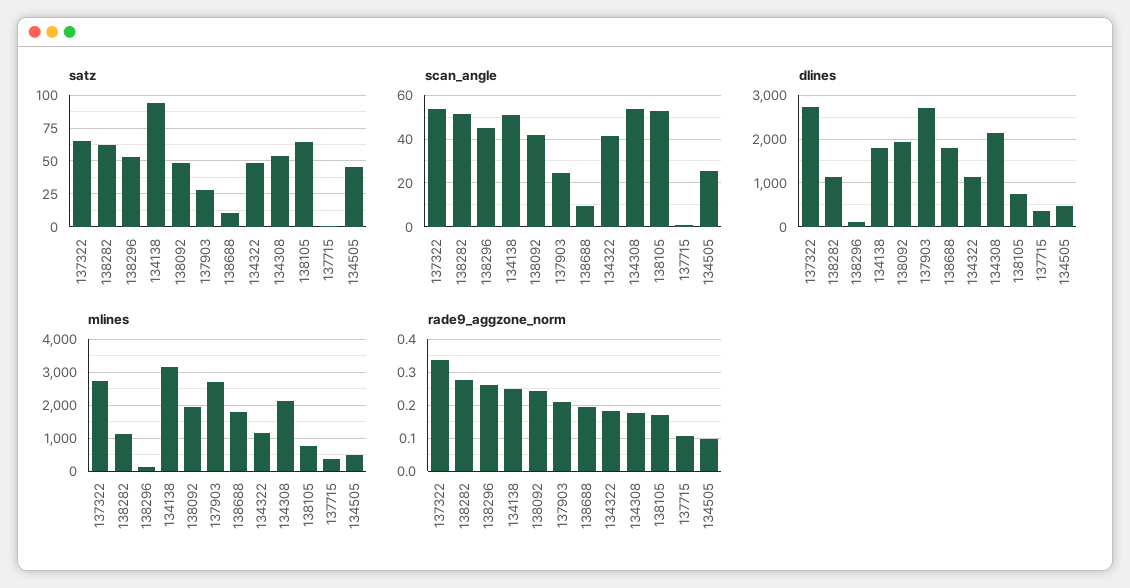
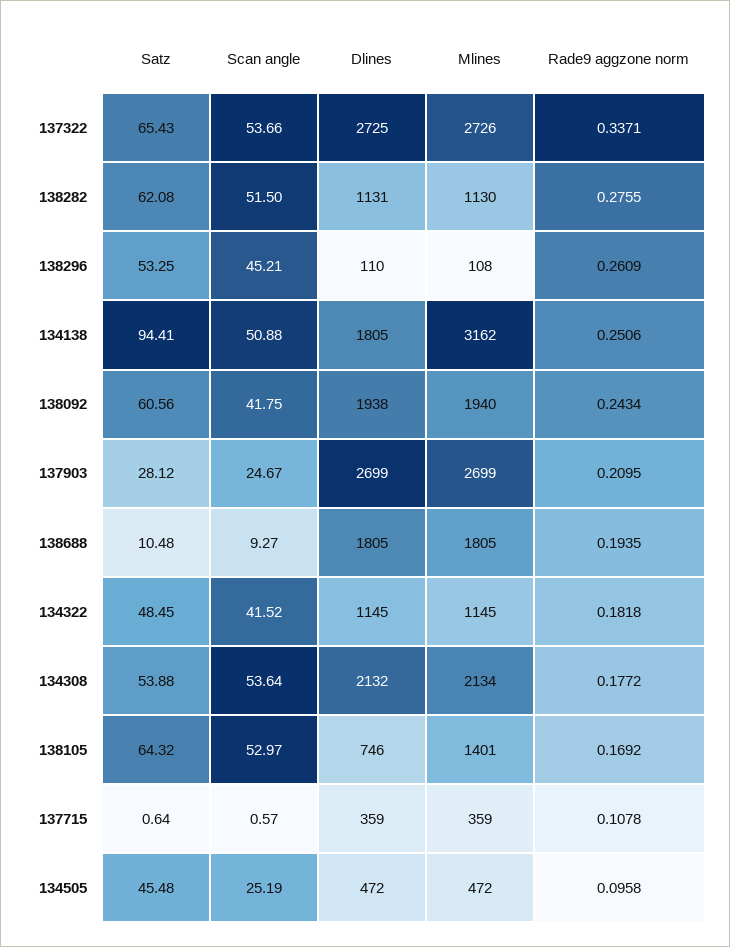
satz, 138092: 50 -> 60.56
mlines, 138105: 800 -> 1401

